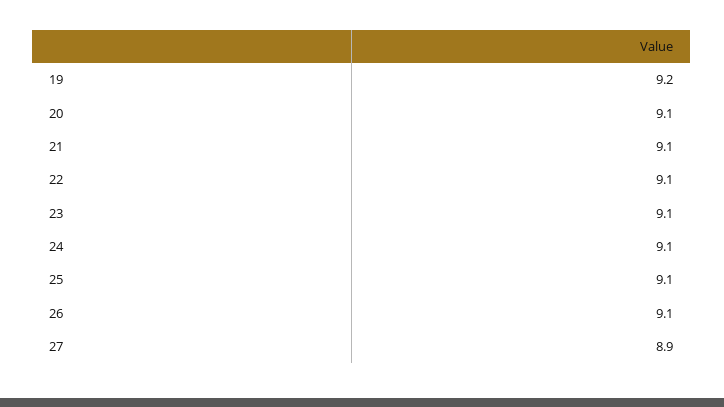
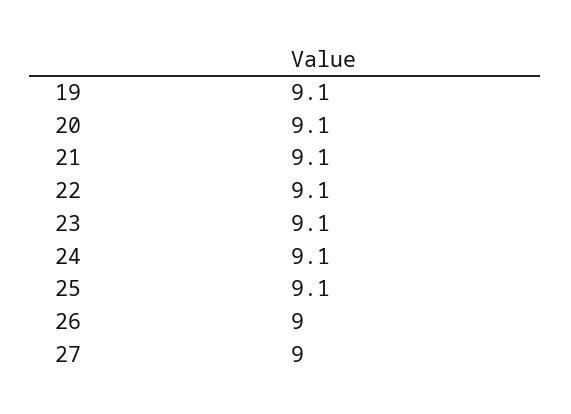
19: 9.2 -> 9.1
26: 9.1 -> 9
27: 8.9 -> 9

